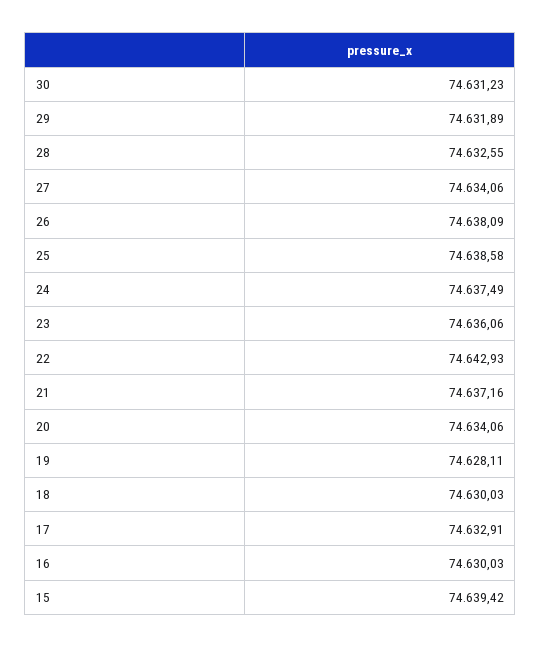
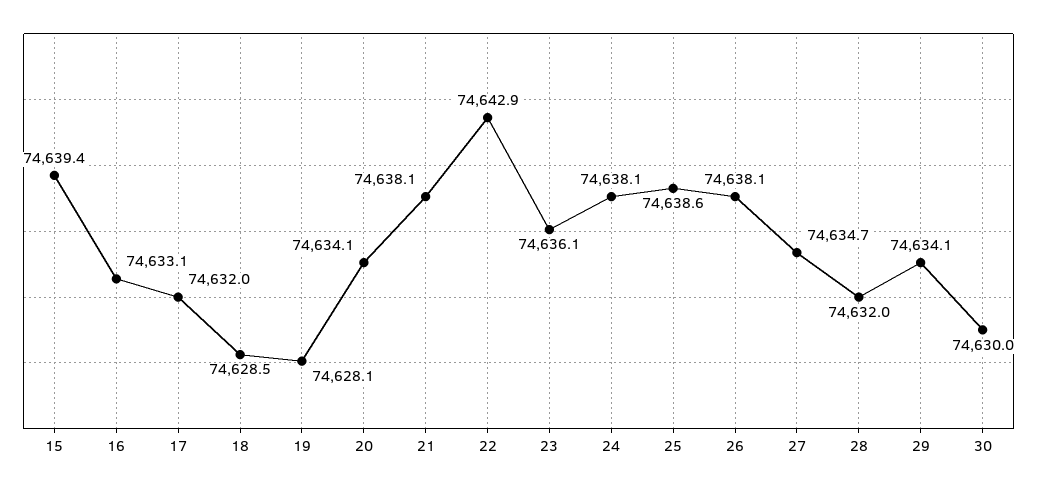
30: 74631.23 -> 74630
29: 74631.89 -> 74634.1
28: 74632.55 -> 74632
27: 74634.06 -> 74634.7
24: 74637.49 -> 74638.1
21: 74637.16 -> 74638.1
18: 74630.03 -> 74628.5
17: 74632.91 -> 74632
16: 74630.03 -> 74633.1

